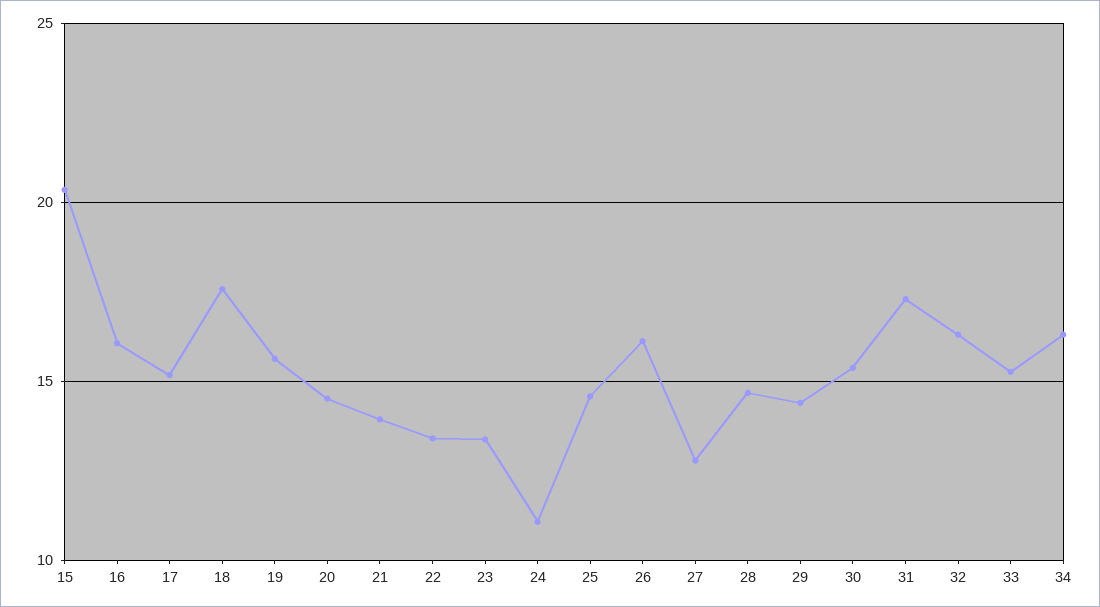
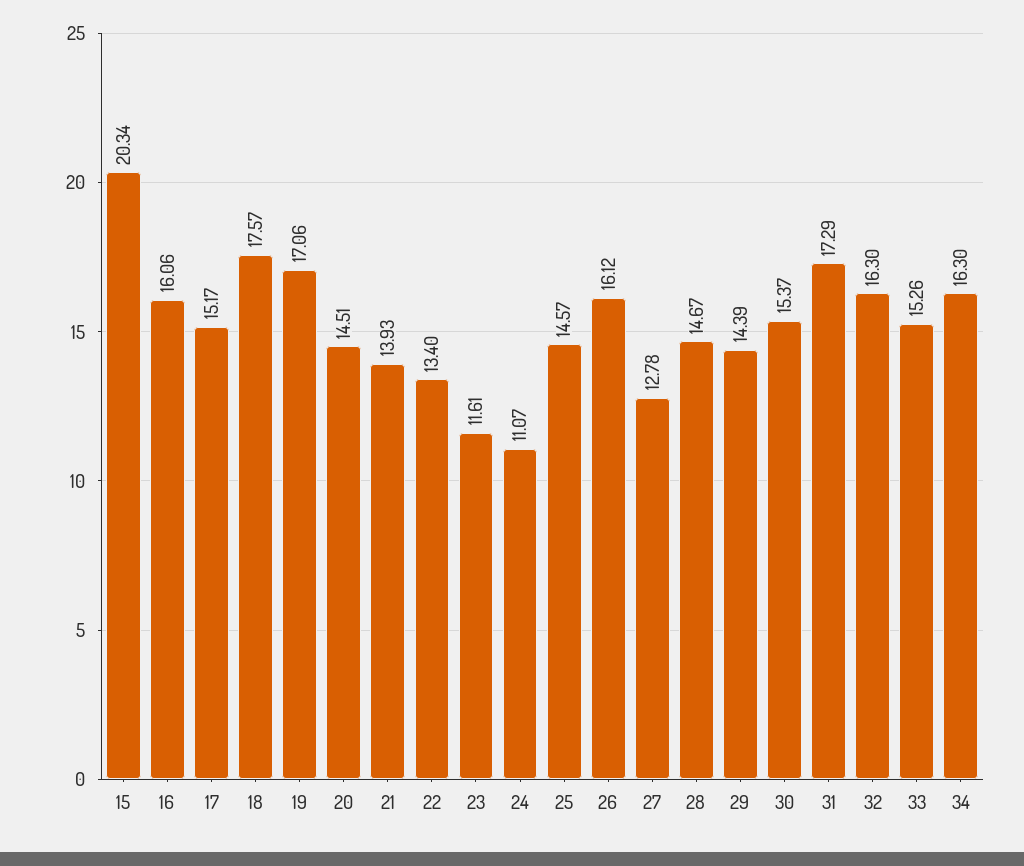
19: 15.5 -> 17.06
23: 13.5 -> 11.61

